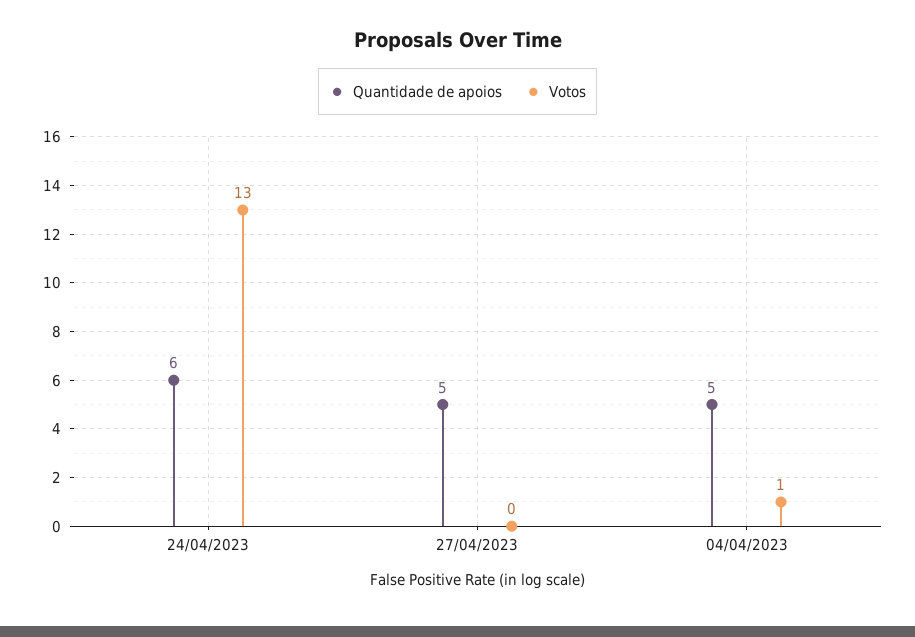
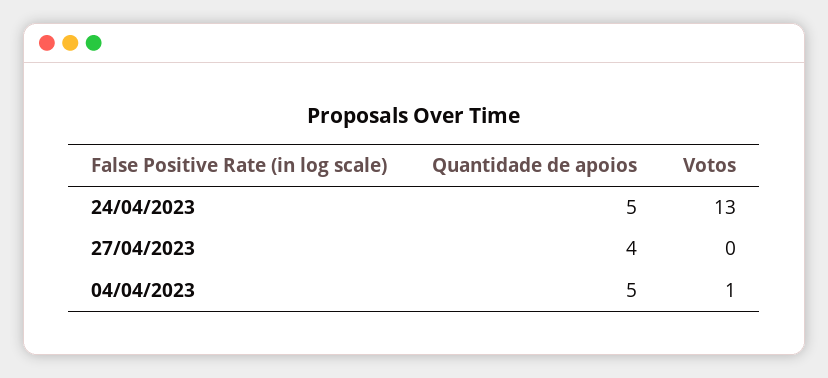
Quantidade de apoios, 24/04/2023: 6 -> 5
Quantidade de apoios, 27/04/2023: 5 -> 4

